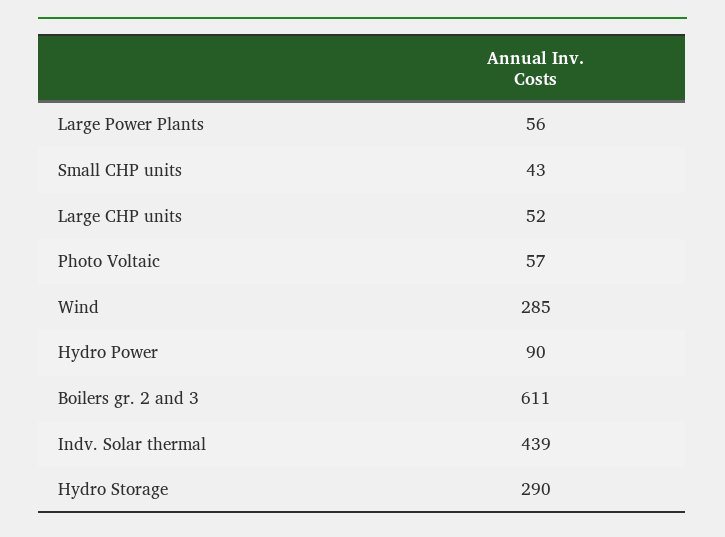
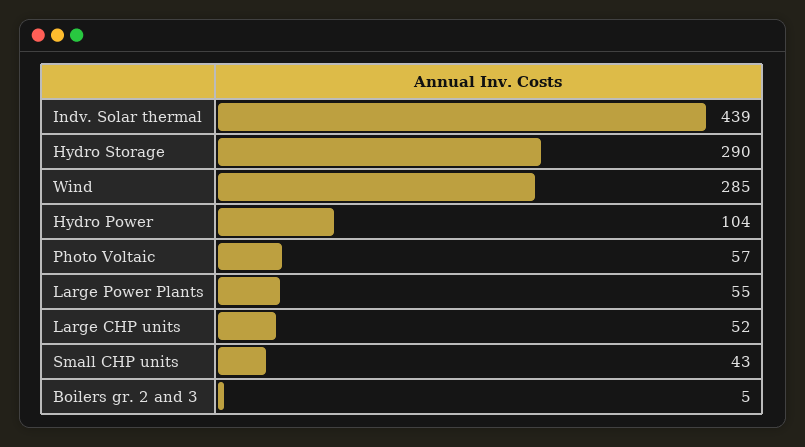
Large Power Plants: 56 -> 55
Hydro Power: 90 -> 104
Boilers gr. 2 and 3: 611 -> 5

